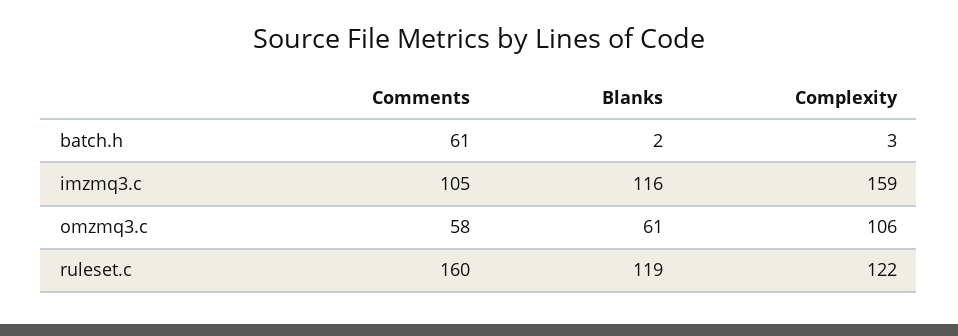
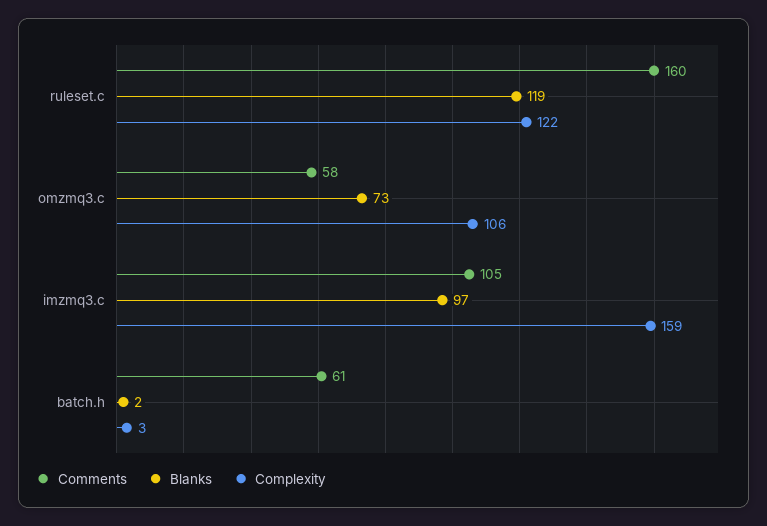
Blanks, imzmq3.c: 116 -> 97
Blanks, omzmq3.c: 61 -> 73

